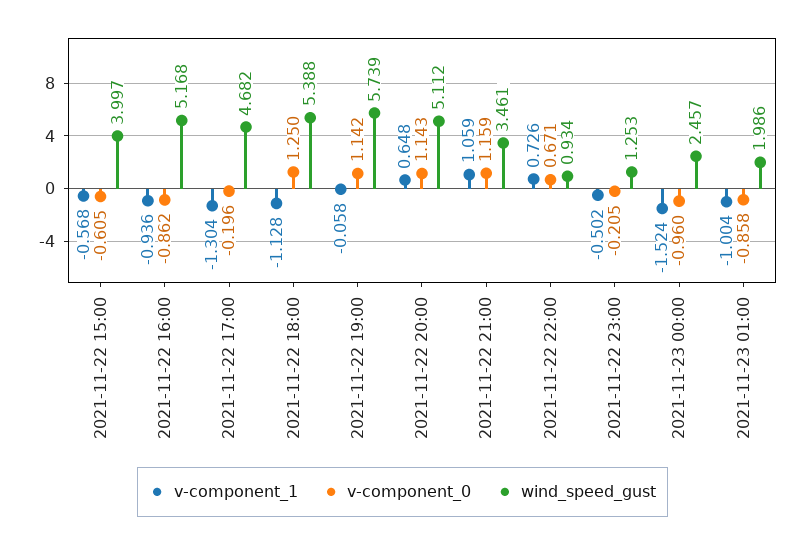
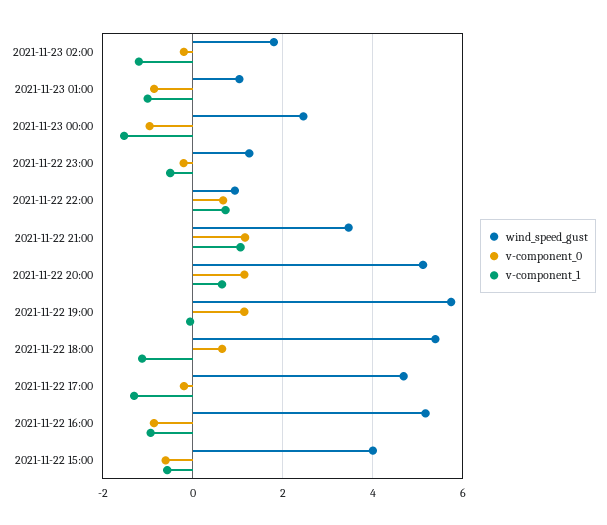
v-component_0, 2021-11-22 18:00: 1.25 -> 0.6
wind_speed_gust, 2021-11-23 01:00: 1.986 -> 1
wind_speed_gust, 2021-11-23 02:00: none -> 1.8
v-component_0, 2021-11-23 02:00: none -> -0.2
v-component_1, 2021-11-23 02:00: none -> -1.2

